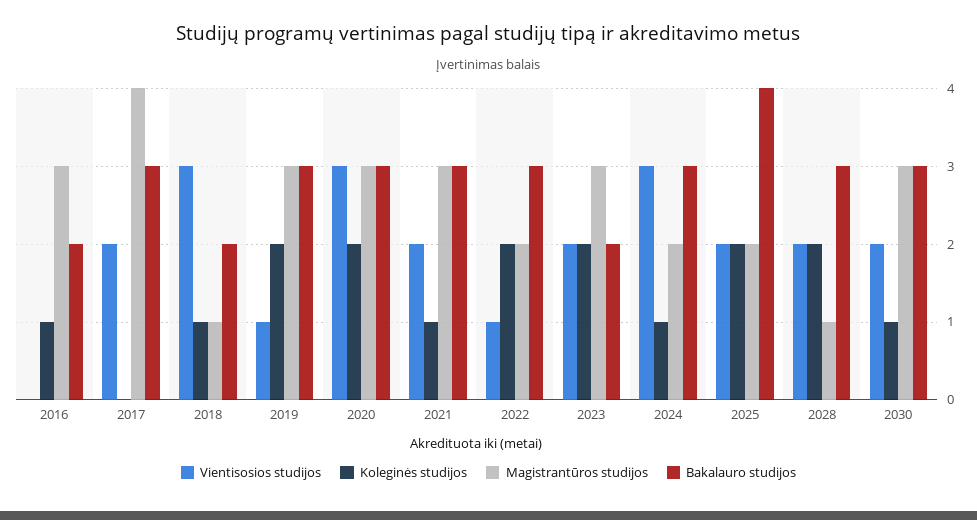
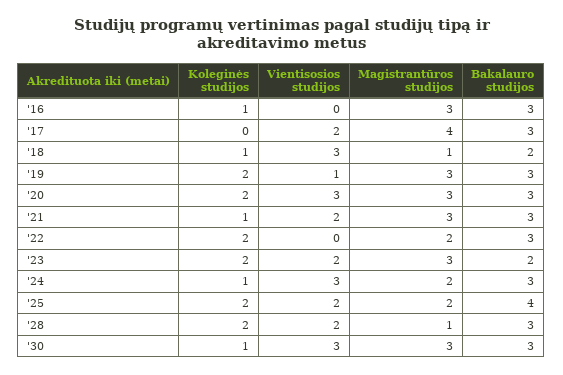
Bakalauro studijos, 2016: 2 -> 3
Vientisosios studijos, 2022: 1 -> 0
Vientisosios studijos, 2030: 2 -> 3

